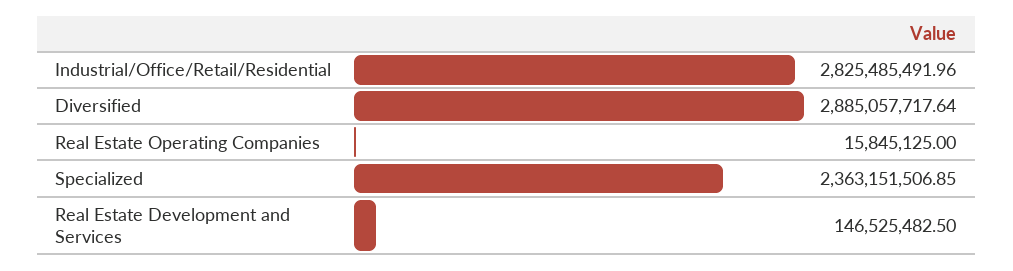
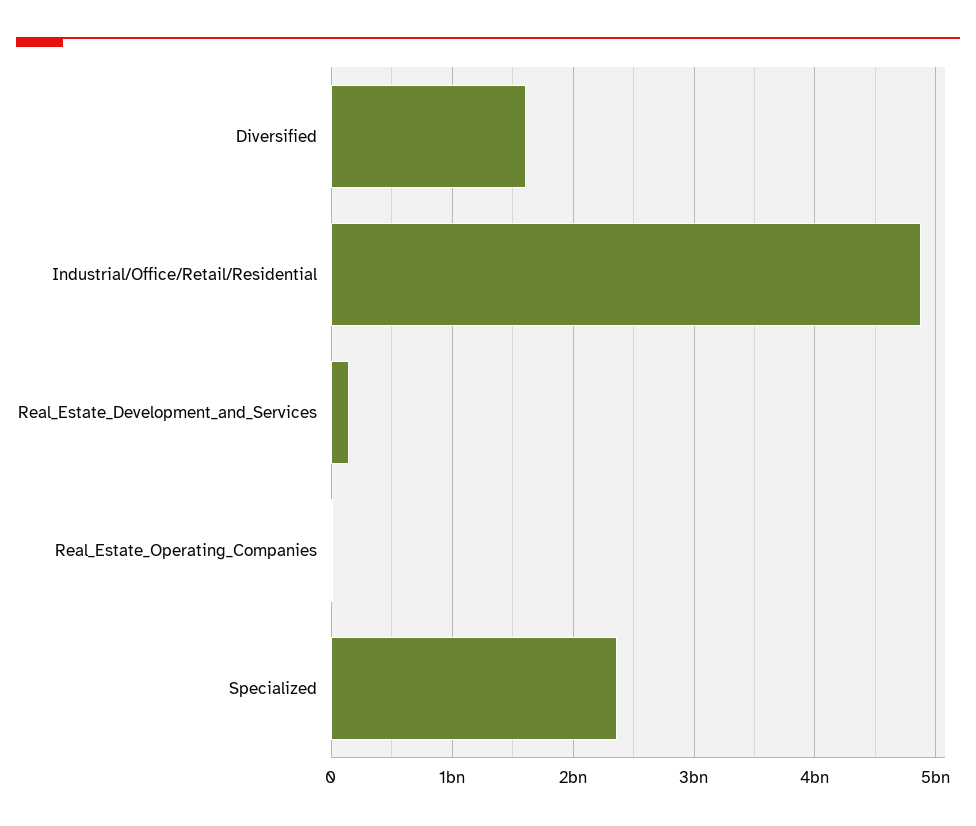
Industrial/Office/Retail/Residential: 2825485491.96 -> 4900000000
Diversified: 2885057717.64 -> 1600000000

